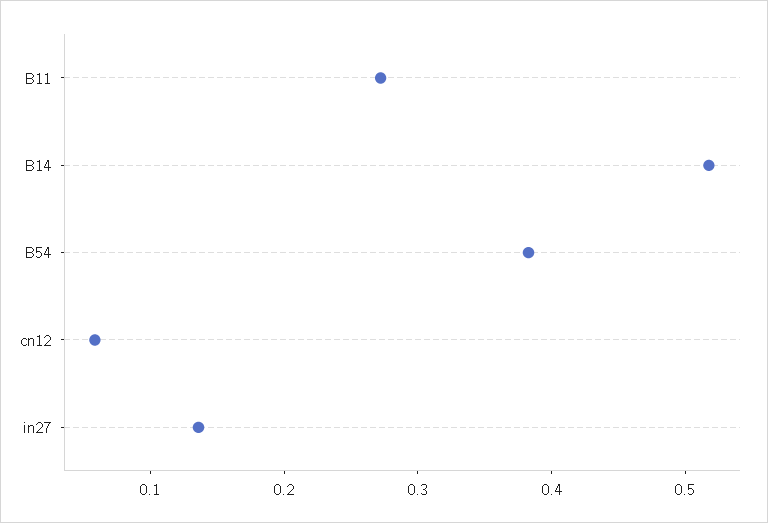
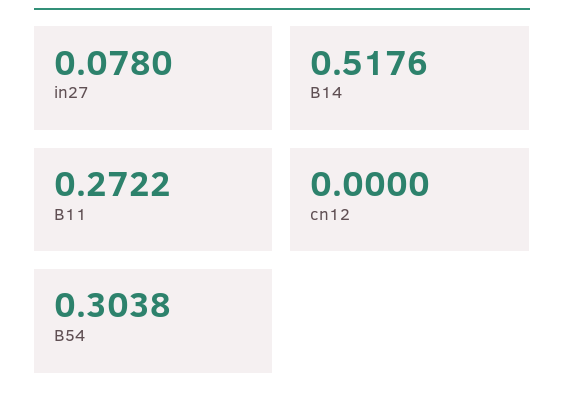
B54: 0.38 -> 0.3038
cn12: 0.06 -> 0
in27: 0.14 -> 0.078

